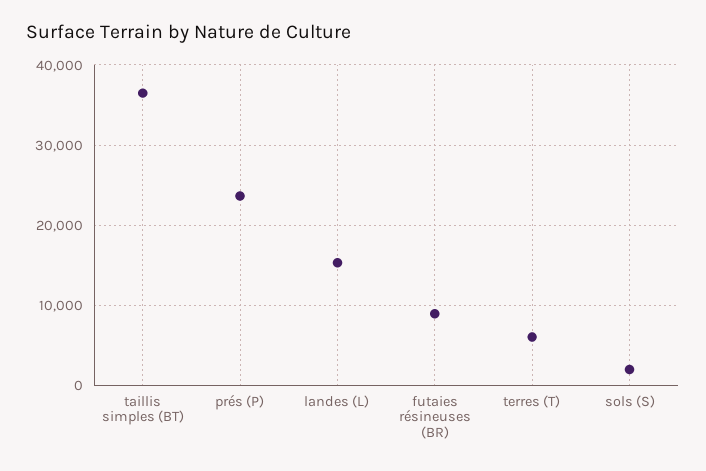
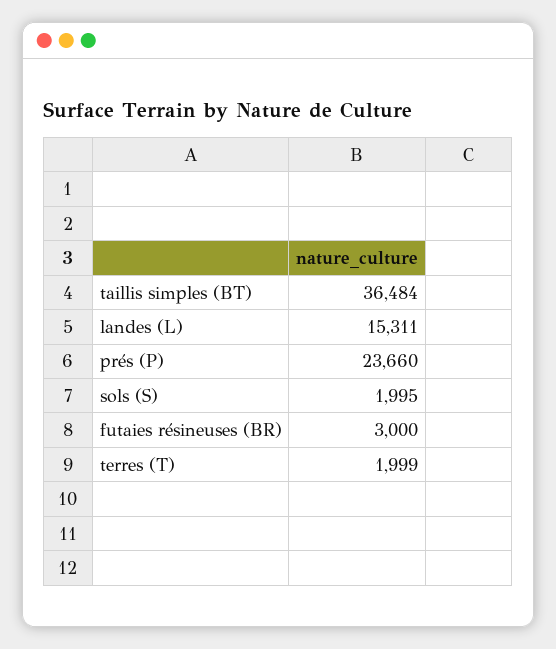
futaies résineuses (BR): 9000 -> 3000
terres (T): 6000 -> 1999

